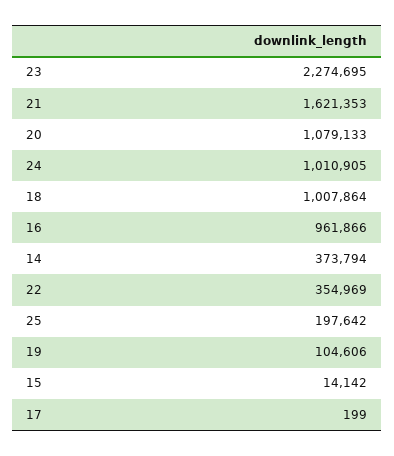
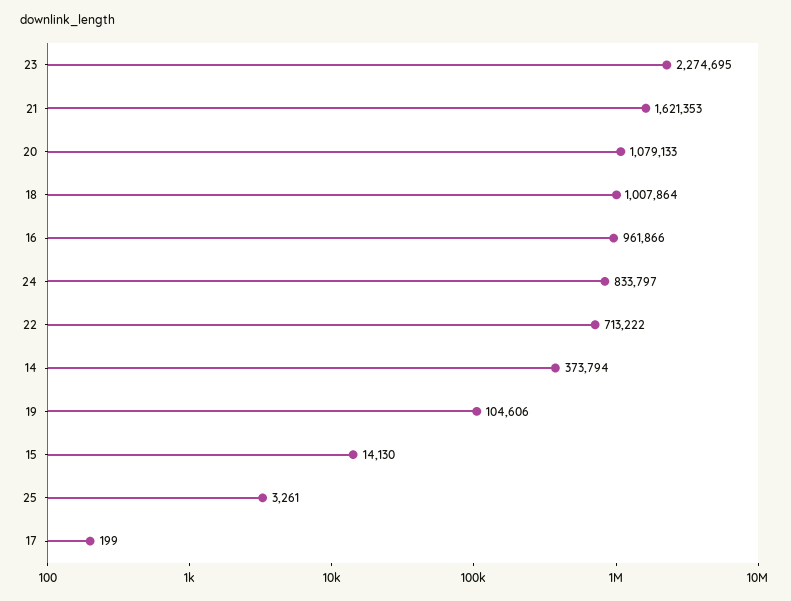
24: 1010905 -> 833797
22: 354969 -> 713222
25: 197642 -> 3261
15: 14142 -> 14130

